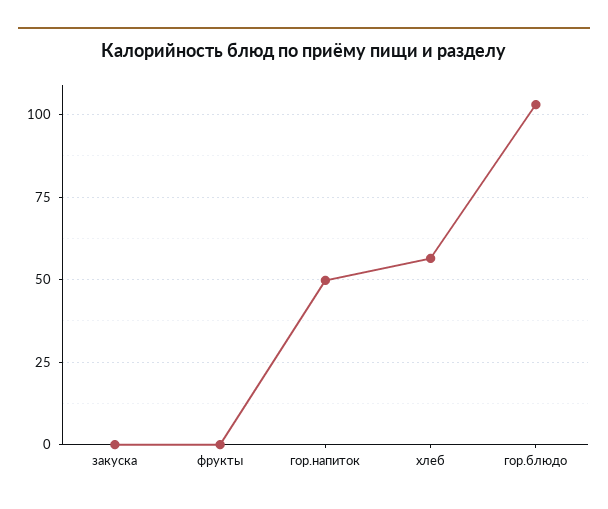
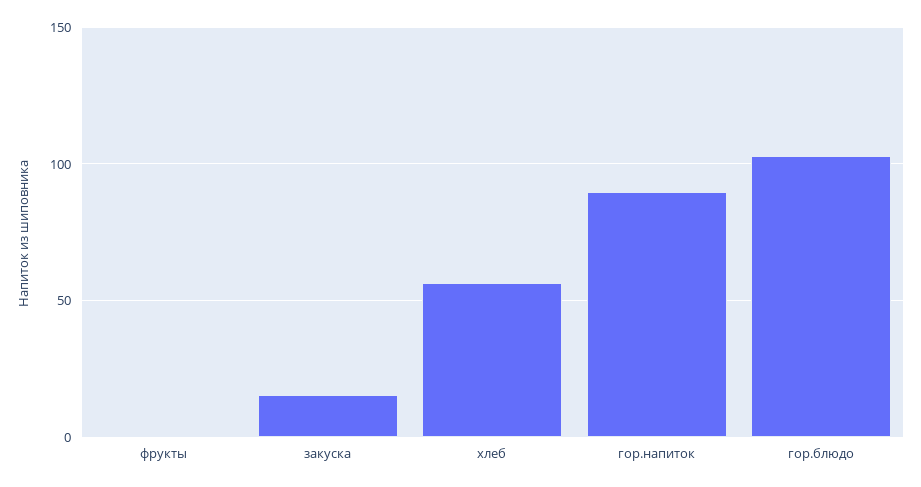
закуска: 0 -> 15
гор.напиток: 50 -> 90

